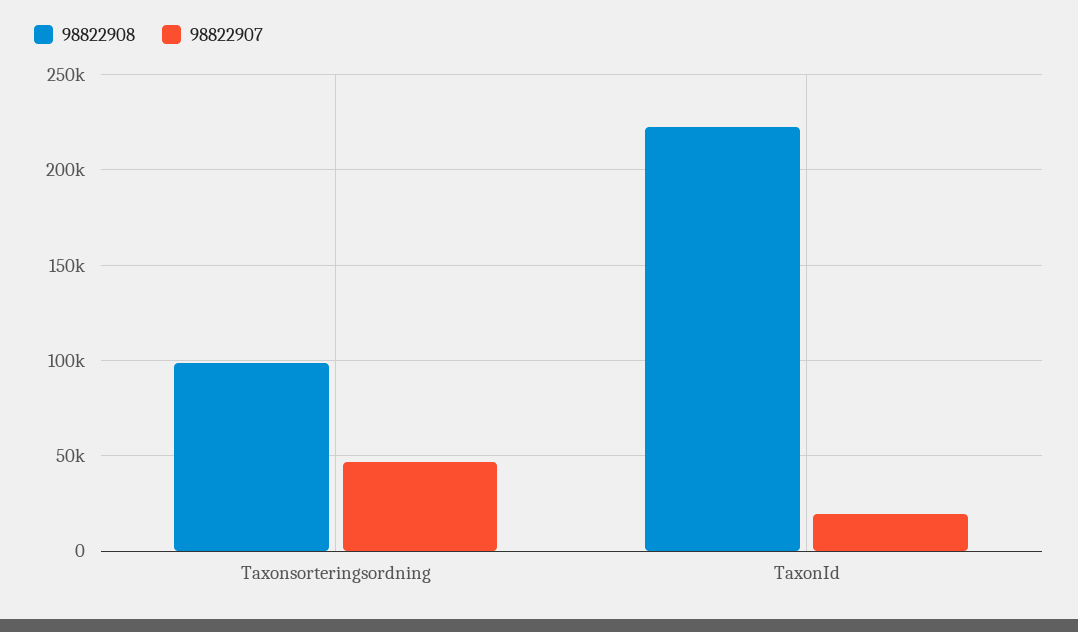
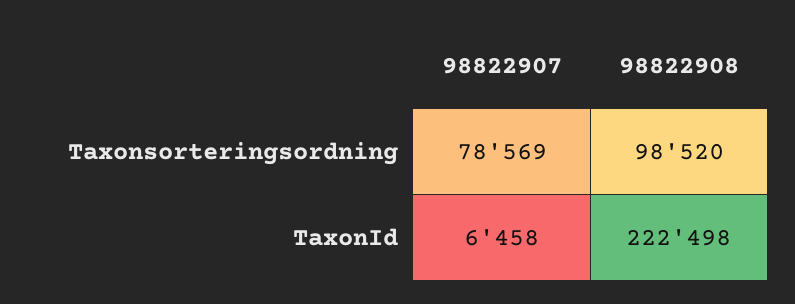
98822907, Taxonsorteringsordning: 45000 -> 78569
98822907, TaxonId: 20000 -> 6458

